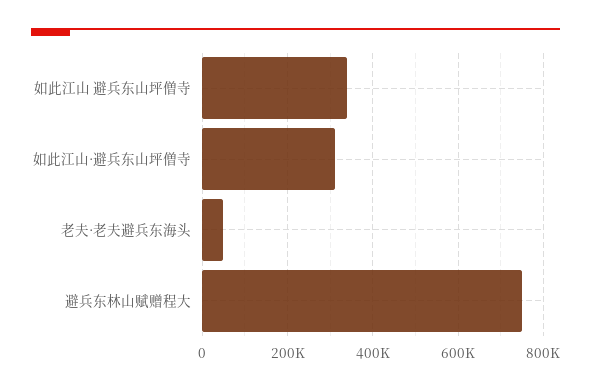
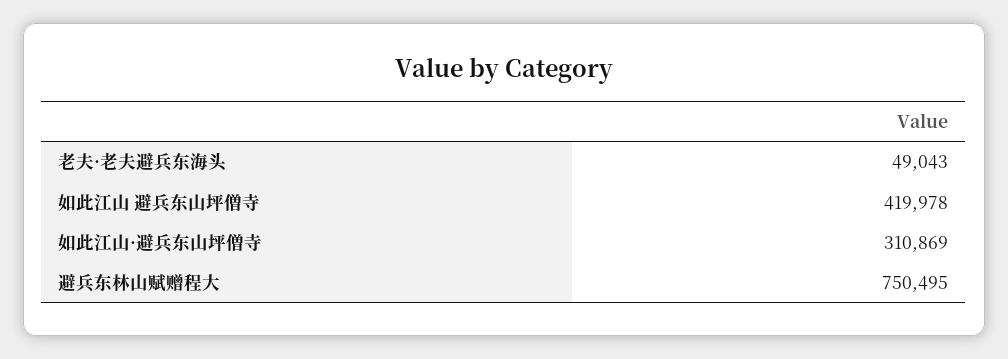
如此江山 避兵东山坪僧寺: 340000 -> 419978

